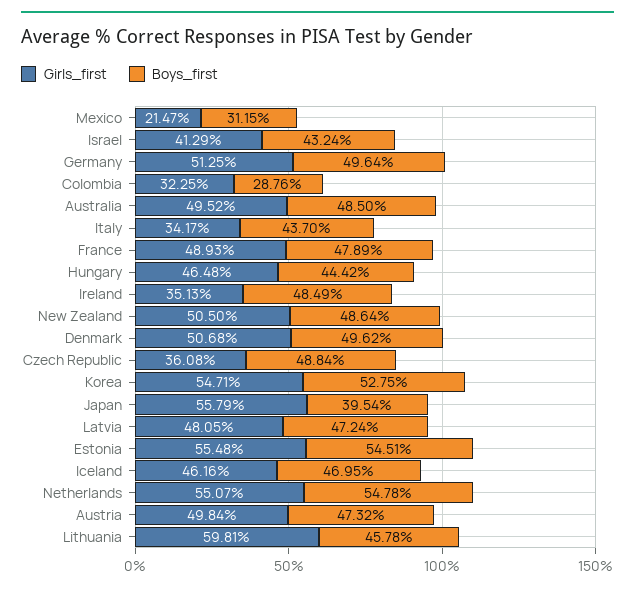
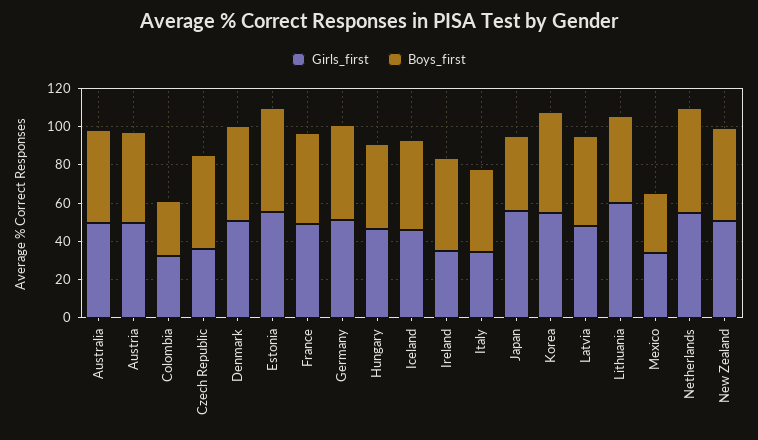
Girls_first, Mexico: 21.47 -> 35
Girls_first, Israel: 41.29 -> none
Boys_first, Israel: 43.24 -> none

